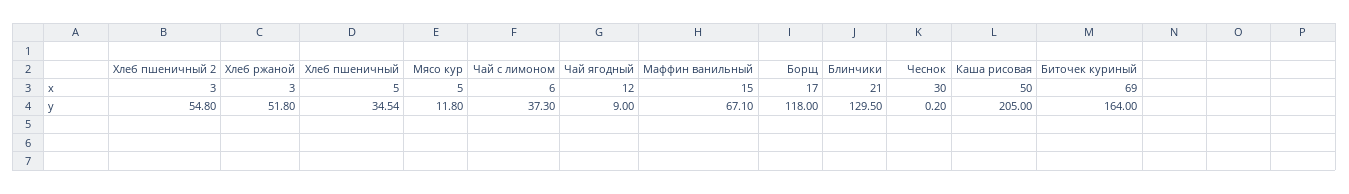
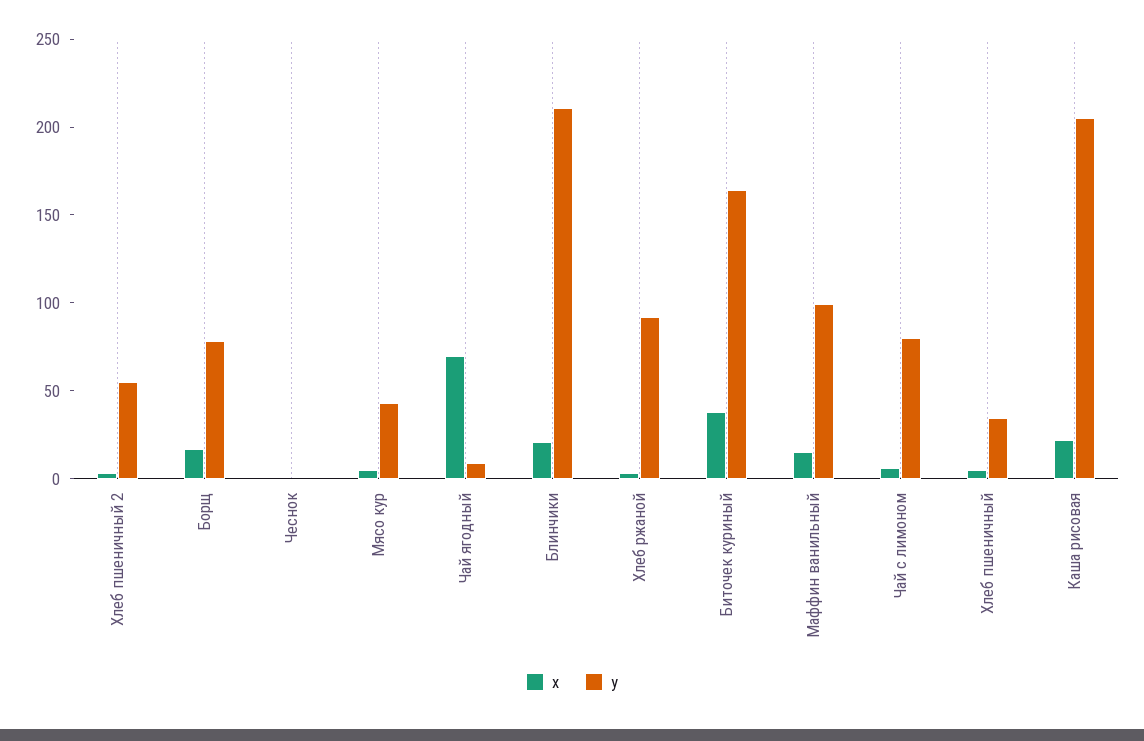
x, Чай ягодный: 12 -> 70
x, Чеснок: 30 -> 0
x, Каша рисовая: 50 -> 20
x, Биточек куриный: 69 -> 40
y, Хлеб ржаной: 51.8 -> 90
y, Мясо кур: 11.8 -> 40
y, Чай с лимоном: 37.3 -> 80
y, Маффин ванильный: 67.1 -> 100
y, Борщ: 118 -> 80
y, Блинчики: 129.5 -> 210

